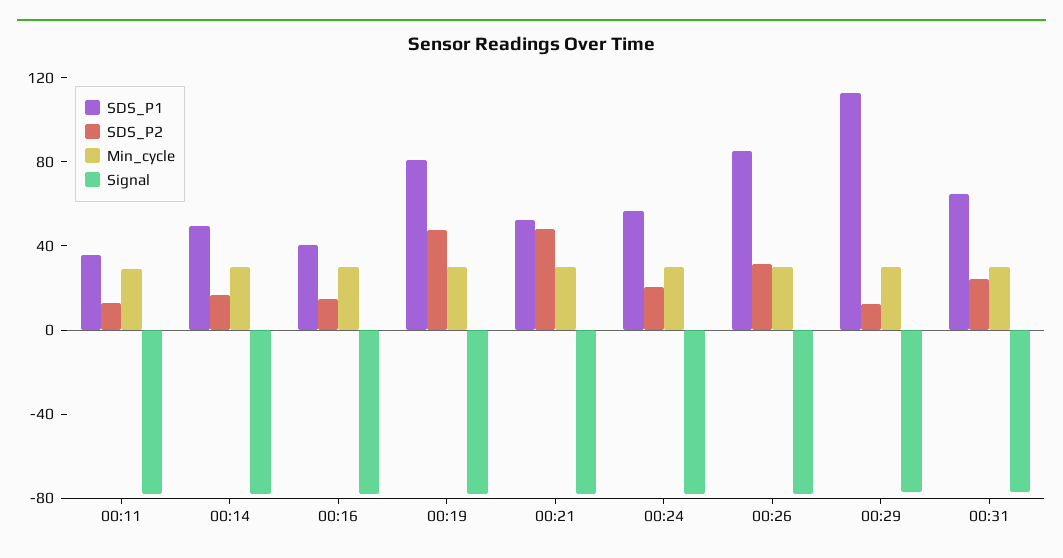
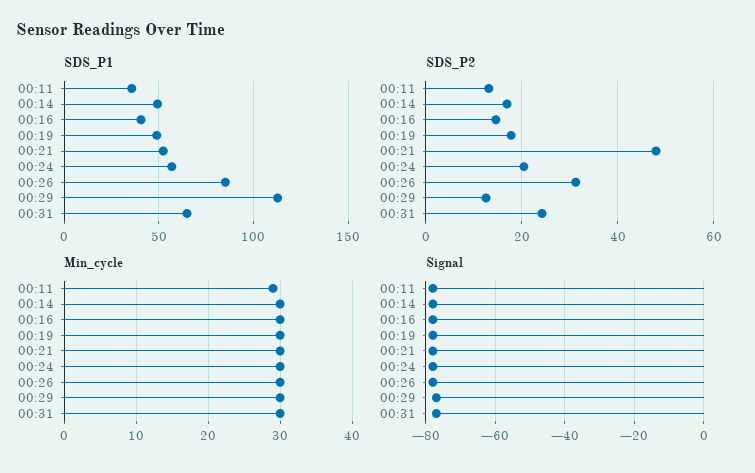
SDS_P1, 00:19: 80 -> 50
SDS_P2, 00:19: 50 -> 18

